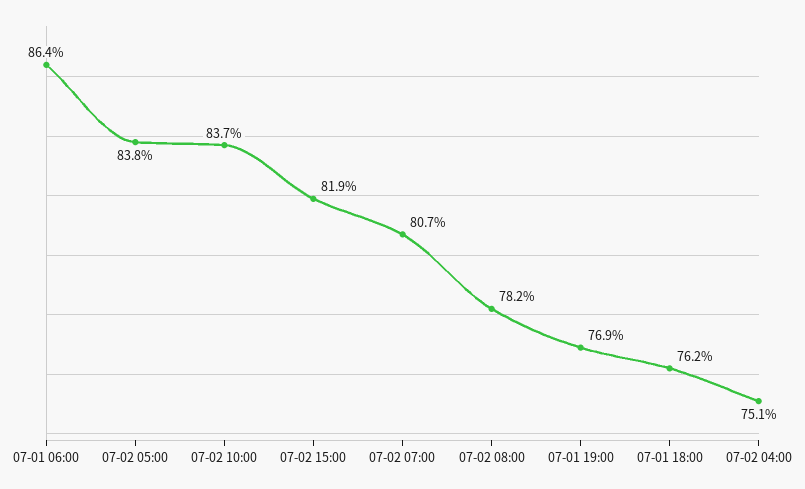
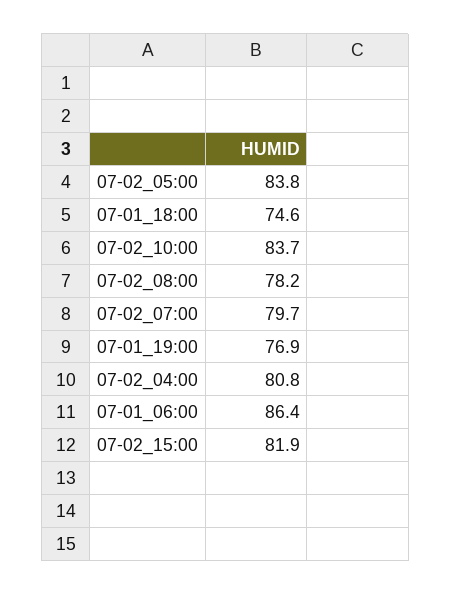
07-02 07:00: 80.7 -> 79.7
07-01 18:00: 76.2 -> 74.6
07-02 04:00: 75.1 -> 80.8

